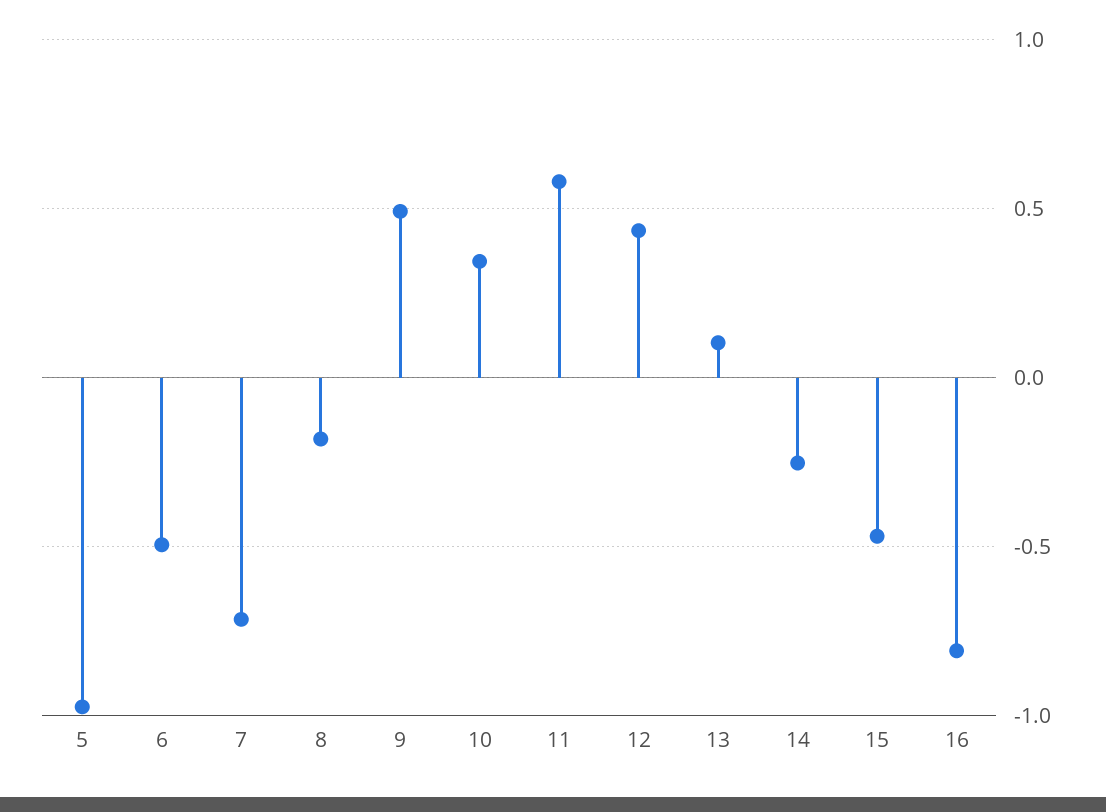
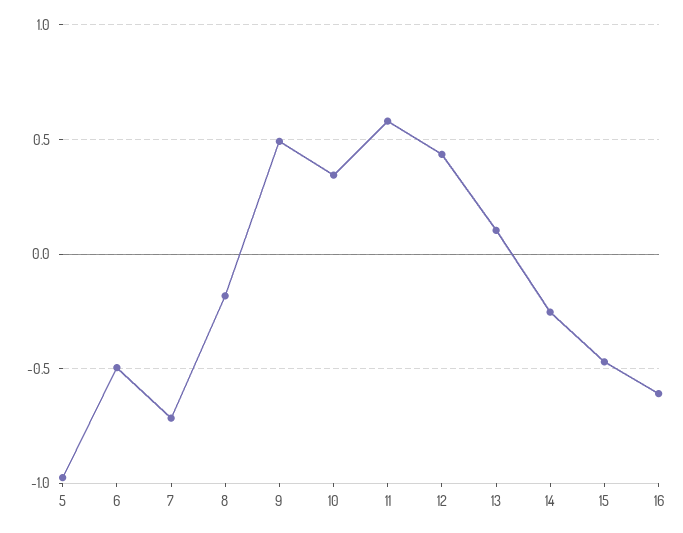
16: -0.8 -> -0.6

